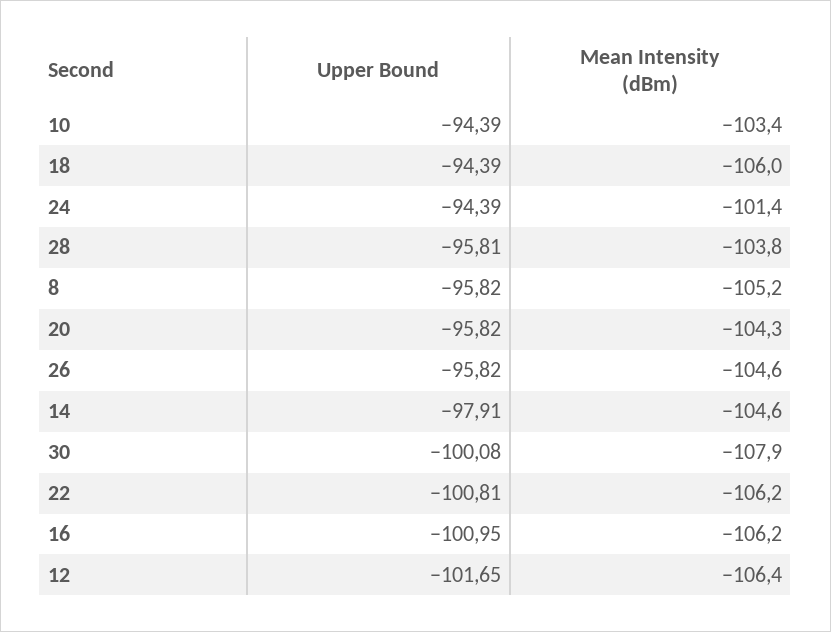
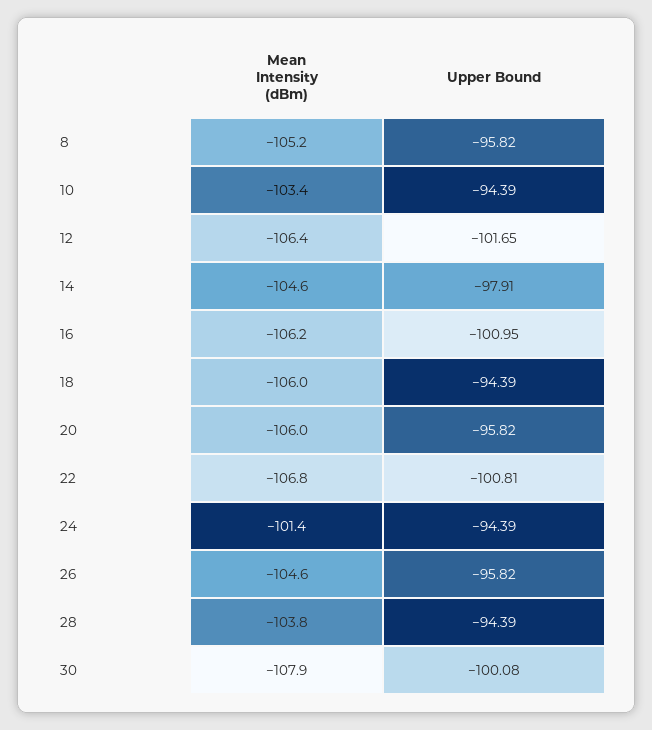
Upper Bound, 28: -95.81 -> -94.39
Mean Intensity (dBm), 20: -104.3 -> -106
Mean Intensity (dBm), 22: -106.2 -> -106.8

